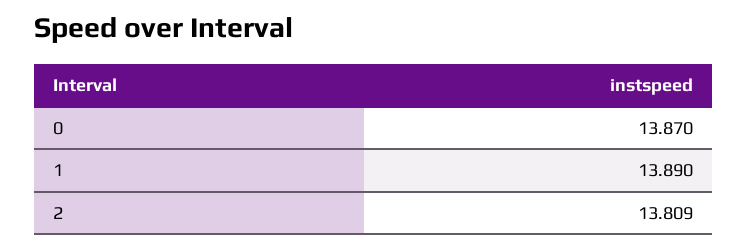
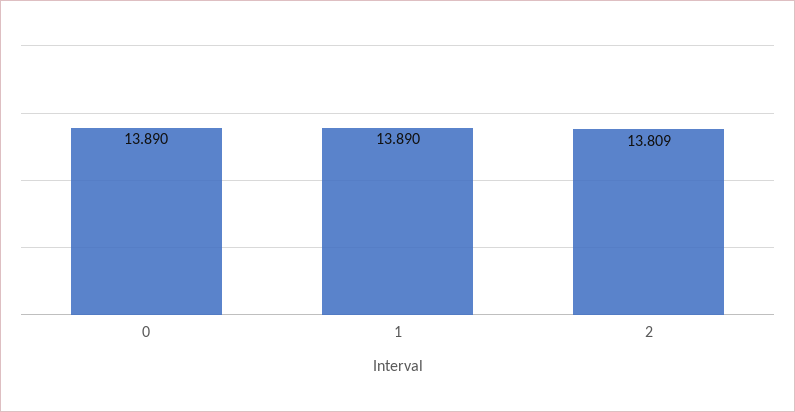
0: 13.87 -> 13.89

